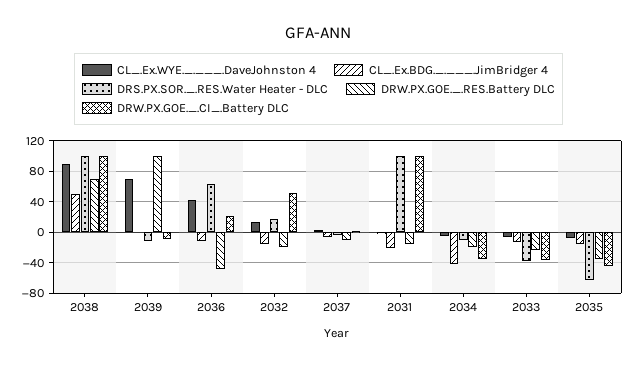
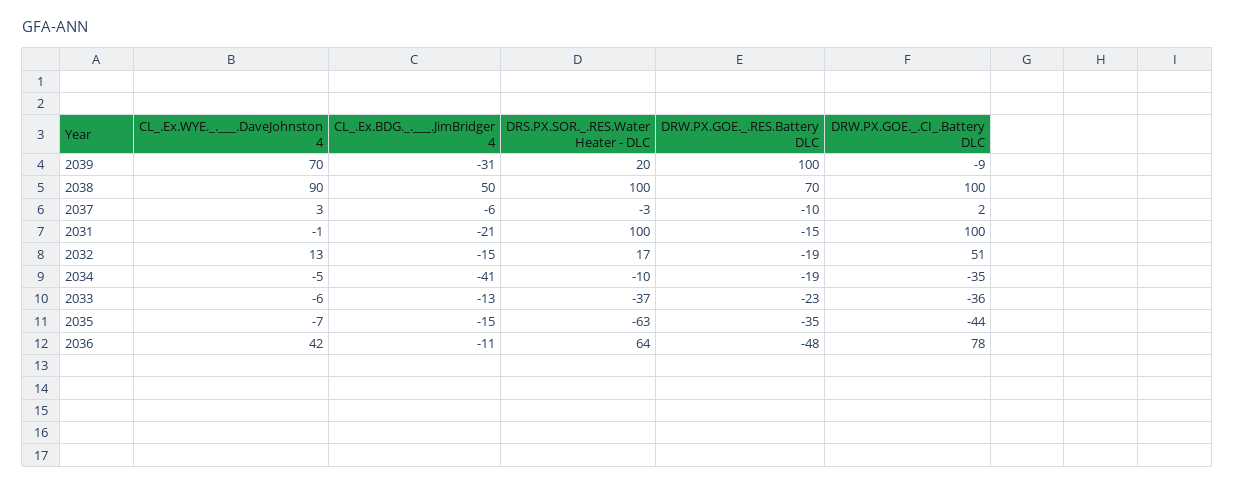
CL_.Ex.BDG._.___.JimBridger 4, 2039: 0 -> -31
DRS.PX.SOR._.RES.Water Heater - DLC, 2039: -10 -> 20
DRW.PX.GOE._.CI_.Battery DLC, 2036: 20 -> 78

